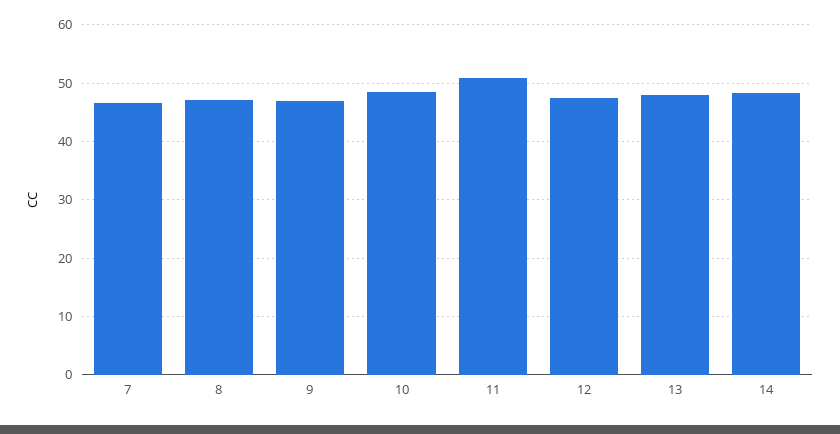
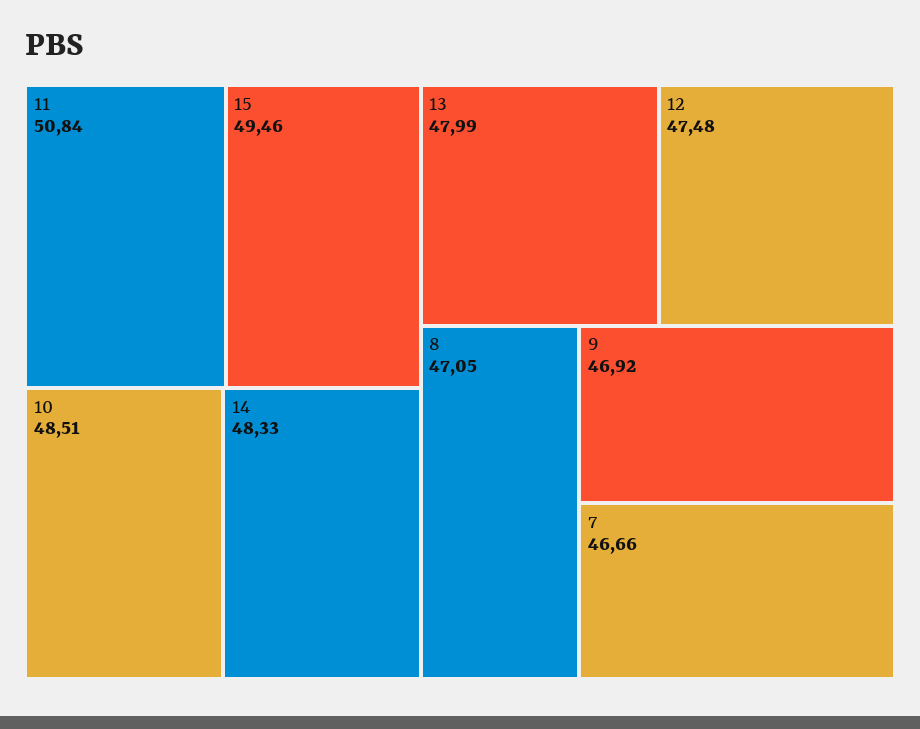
15: none -> 49.46

